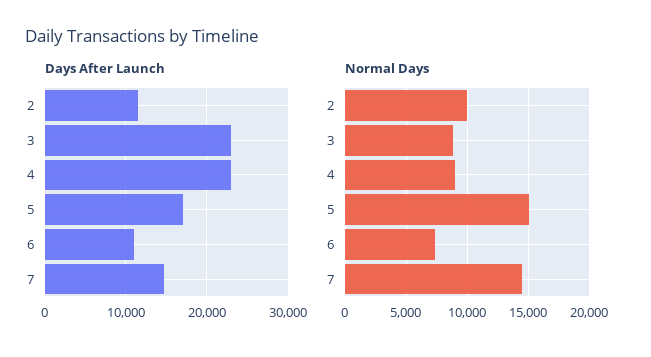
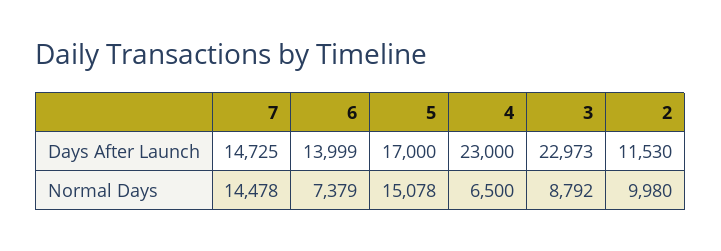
Days After Launch, 6: 11000 -> 13999
Normal Days, 4: 9000 -> 6500

